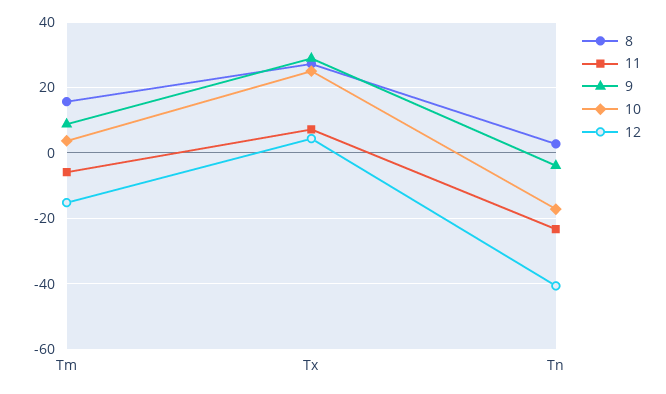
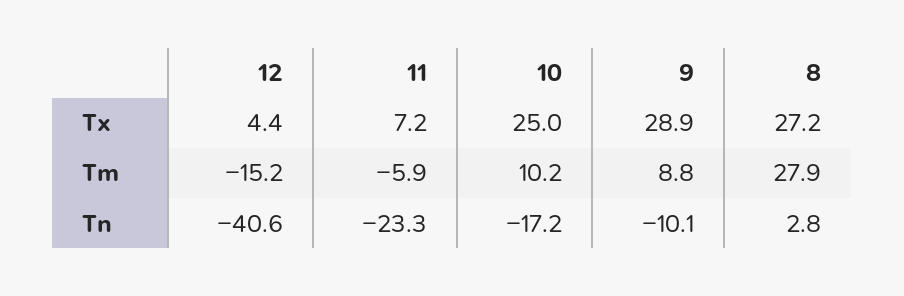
8, Tm: 16 -> 27.9
10, Tm: 4 -> 10.2
9, Tn: -4 -> -10.1

